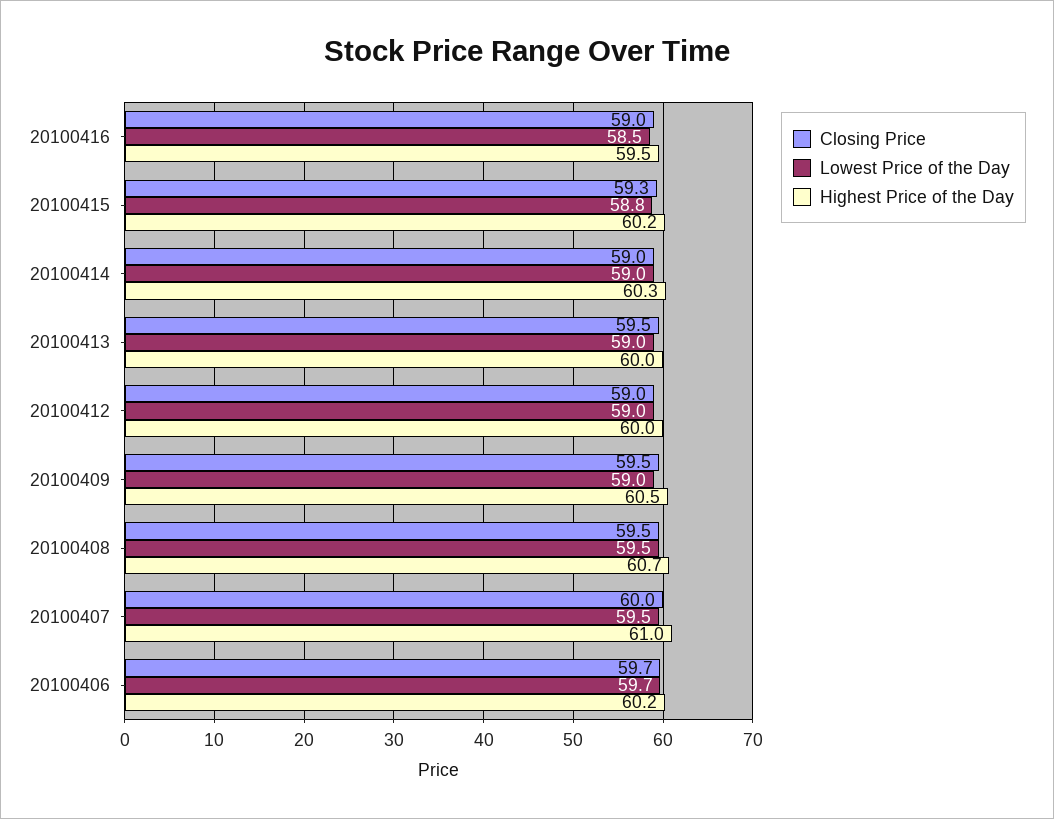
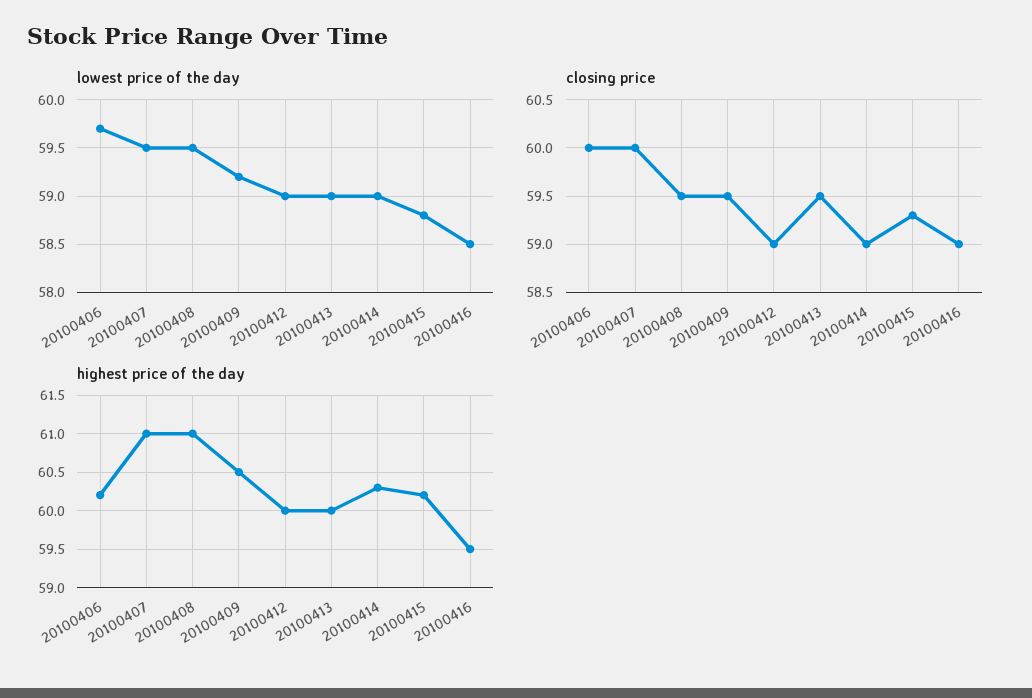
Lowest Price of the Day, 20100409: 59 -> 59.2
Highest Price of the Day, 20100408: 60.7 -> 61
Closing Price, 20100406: 59.7 -> 60

